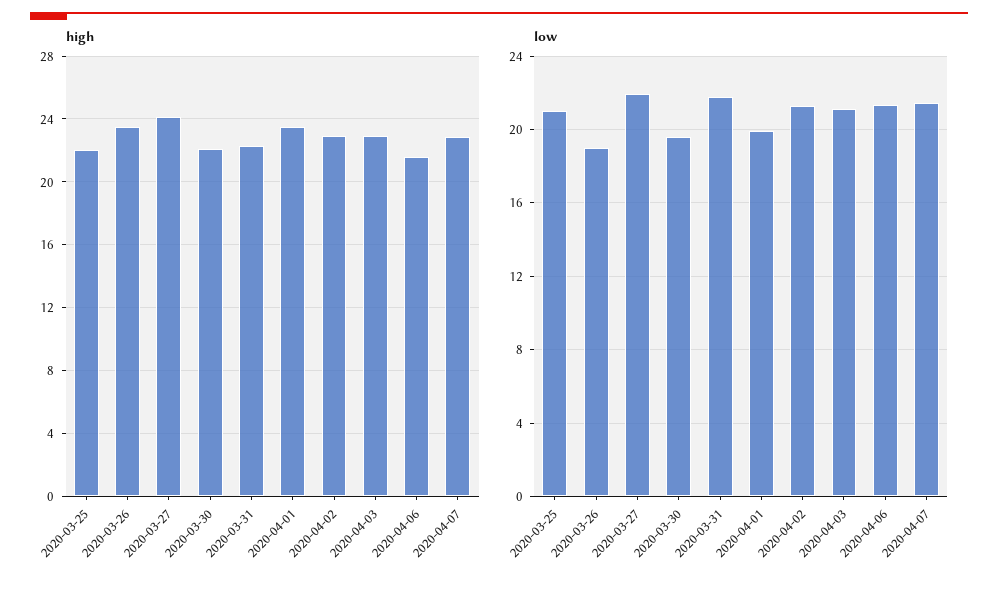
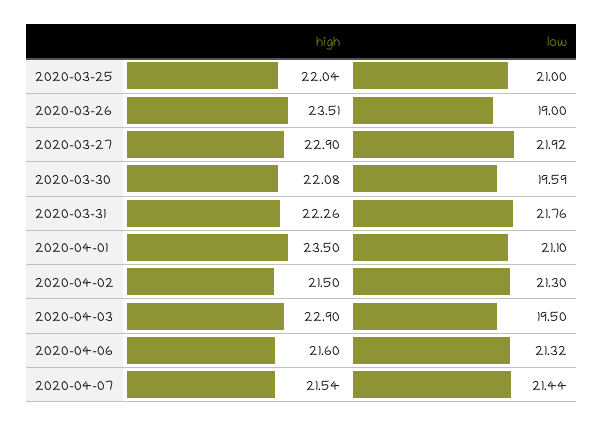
high, 2020-03-27: 24 -> 22.9
high, 2020-04-02: 23 -> 21.5
high, 2020-04-07: 23 -> 21.54
low, 2020-04-01: 20 -> 21.1
low, 2020-04-03: 21 -> 19.5

